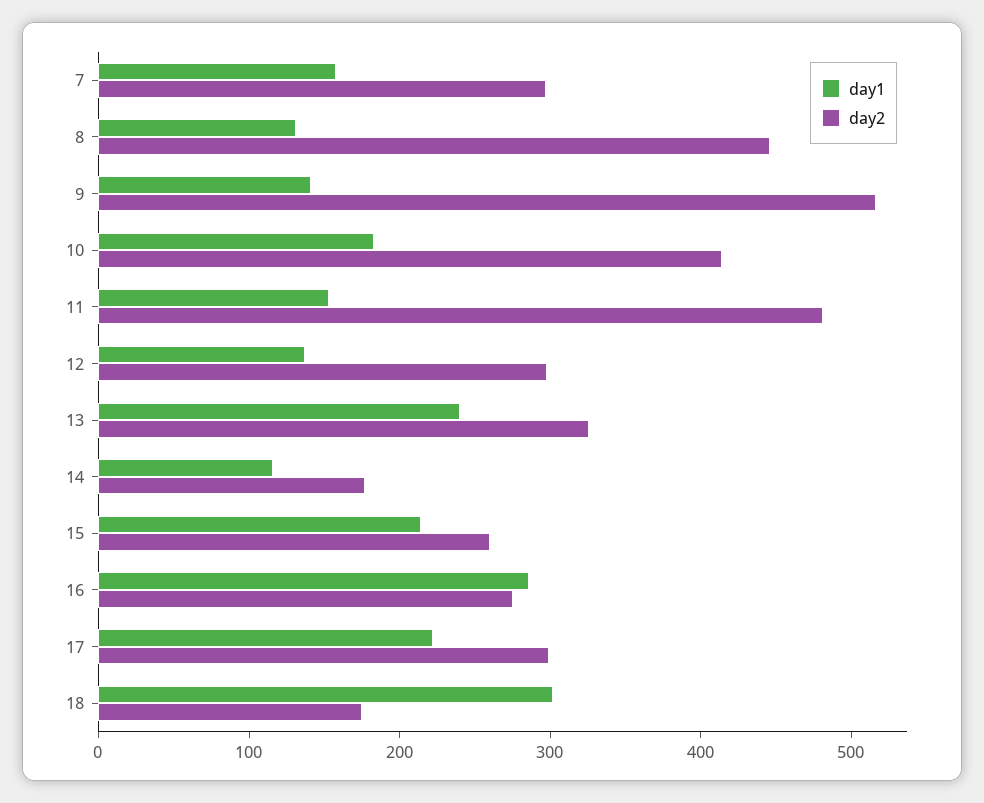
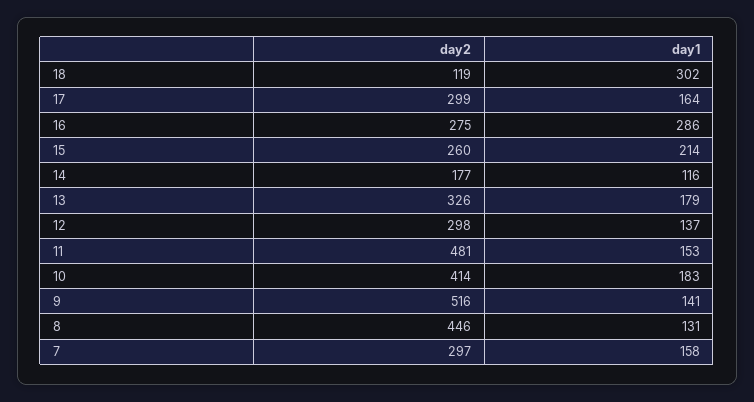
day1, 13: 240 -> 179
day1, 17: 220 -> 164
day2, 18: 180 -> 119

